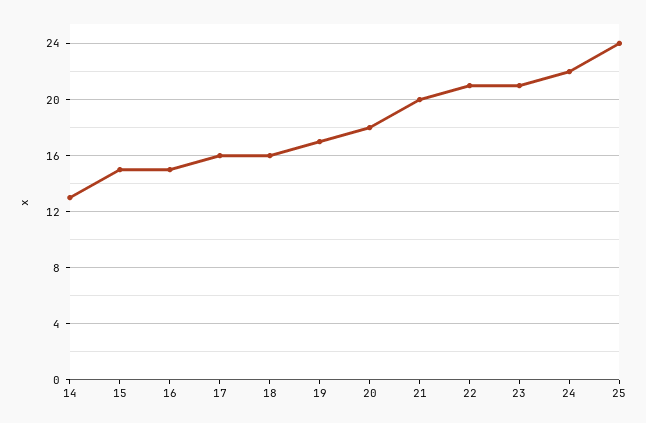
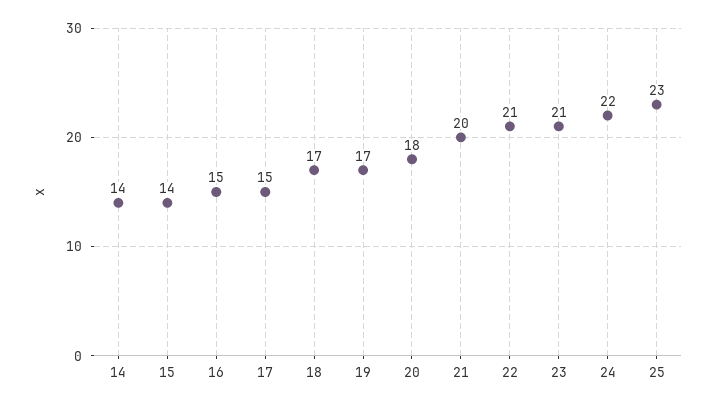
14: 13 -> 14
15: 15 -> 14
17: 16 -> 15
18: 16 -> 17
25: 24 -> 23

